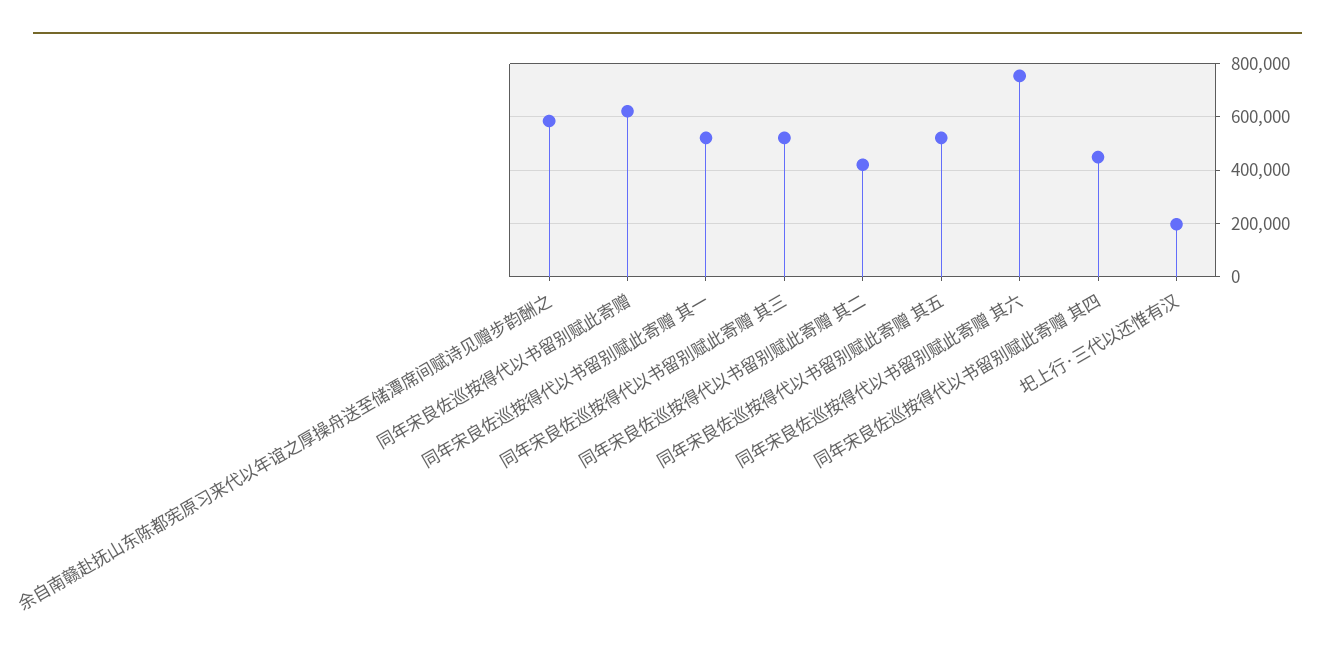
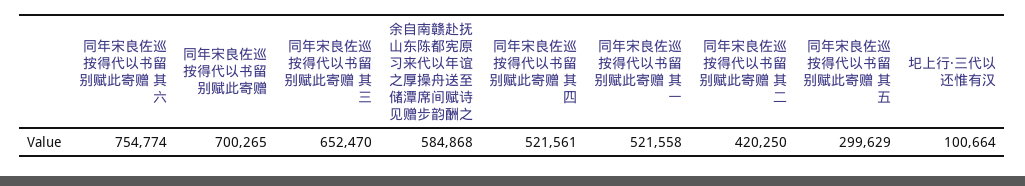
同年宋良佐巡按得代以书留别赋此寄赠: 625000 -> 700265
同年宋良佐巡按得代以书留别赋此寄赠 其三: 525000 -> 652470
同年宋良佐巡按得代以书留别赋此寄赠 其五: 525000 -> 299629
同年宋良佐巡按得代以书留别赋此寄赠 其四: 450000 -> 521561
圯上行·三代以还惟有汉: 200000 -> 100664

